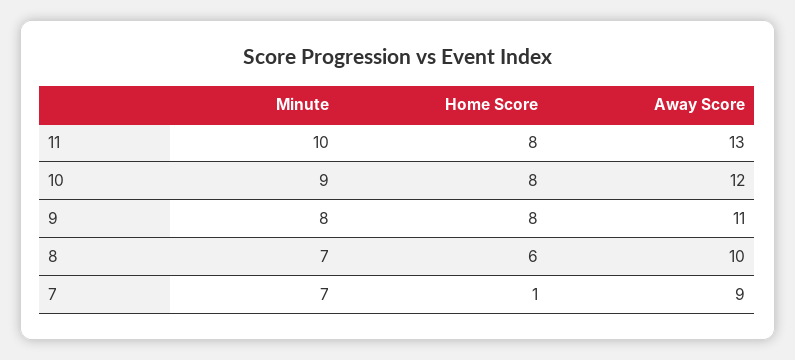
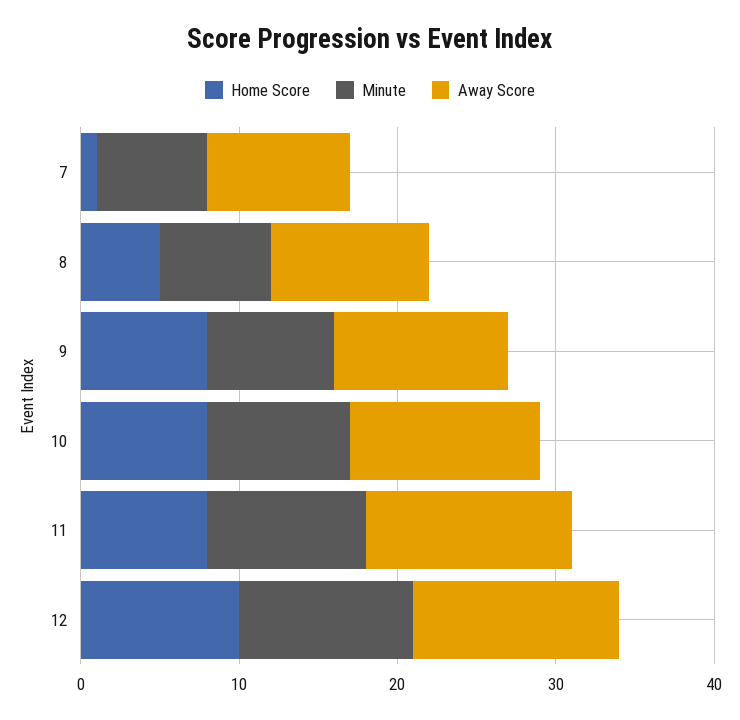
Home Score, 8: 6 -> 5
Home Score, 12: none -> 10
Minute, 12: none -> 11
Away Score, 12: none -> 13

